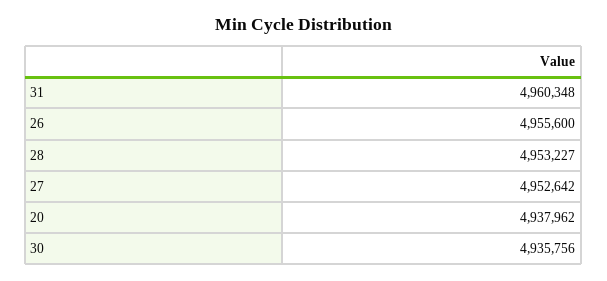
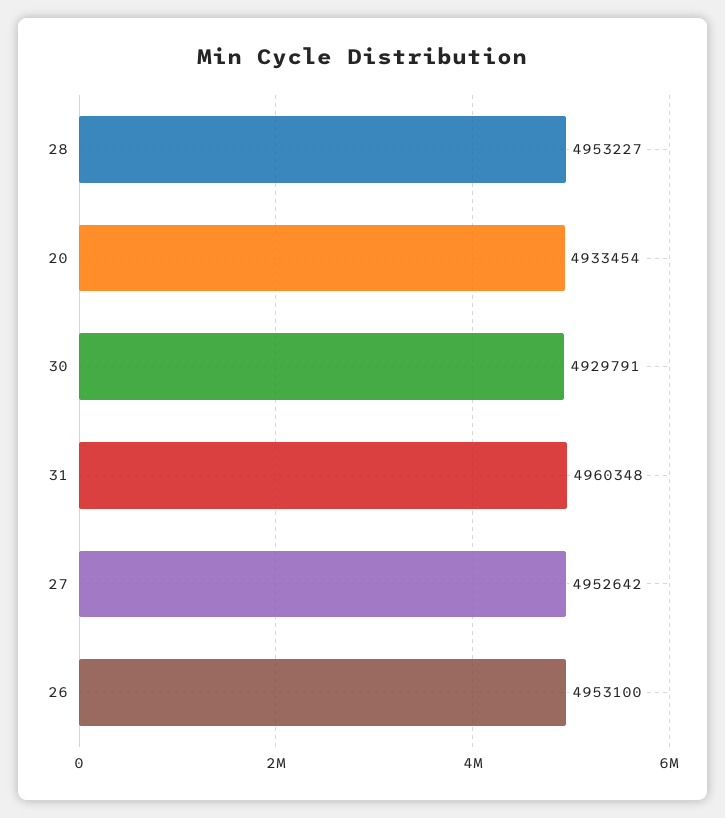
26: 4955600 -> 4953100
20: 4937962 -> 4933454
30: 4935756 -> 4929791

